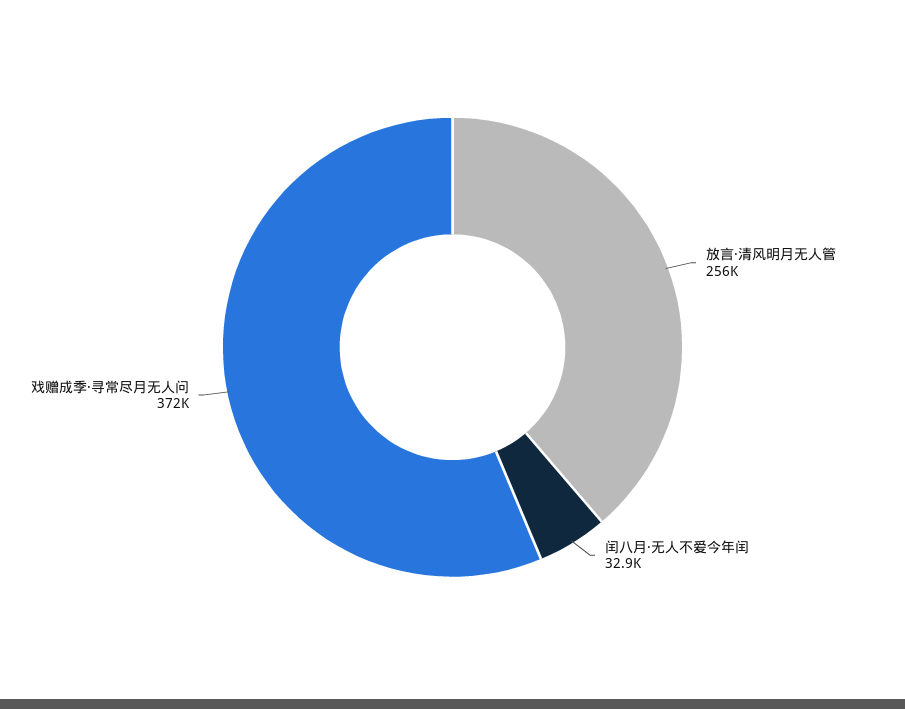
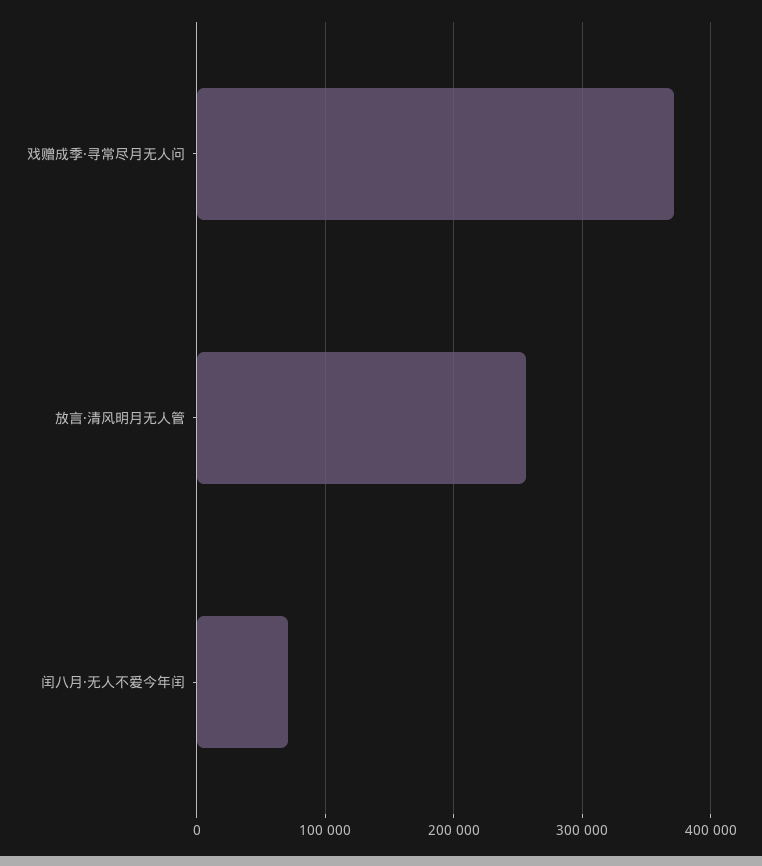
闰八月·无人不爱今年闰: 32900 -> 70000

